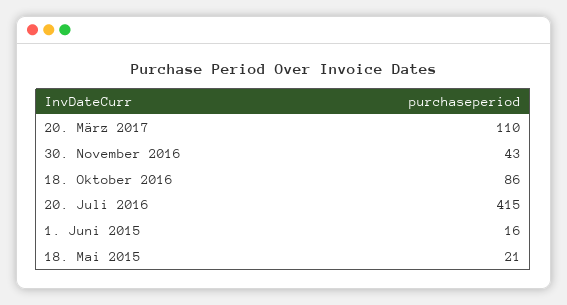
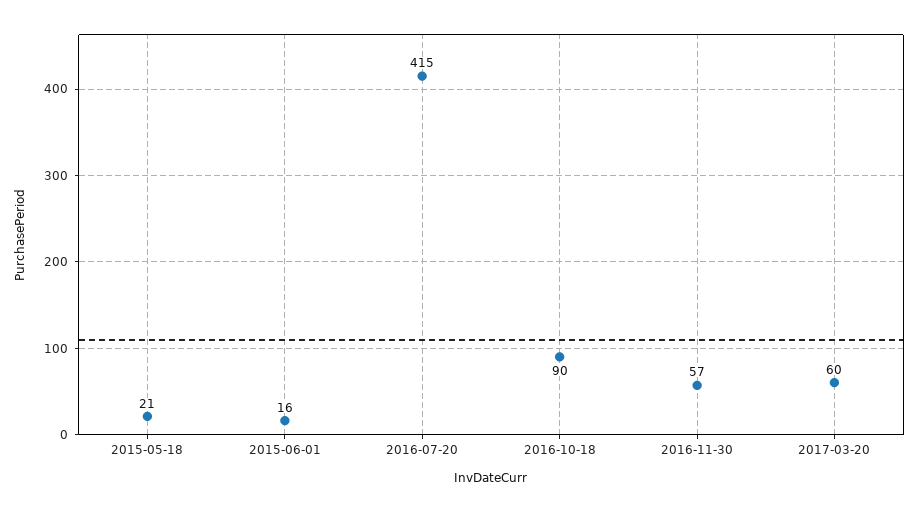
20. März 2017: 110 -> 60
30. November 2016: 43 -> 57
18. Oktober 2016: 86 -> 90

